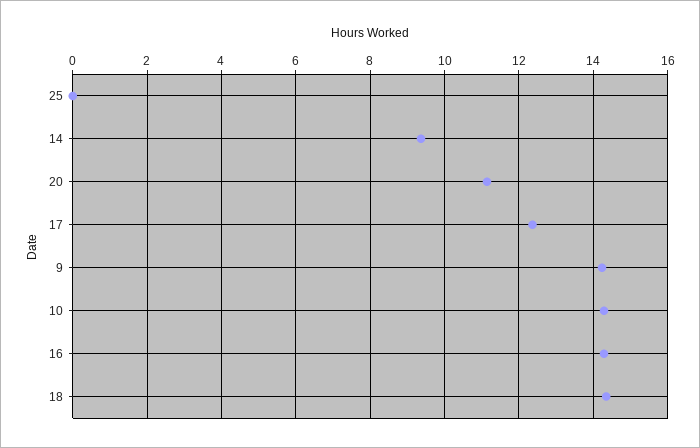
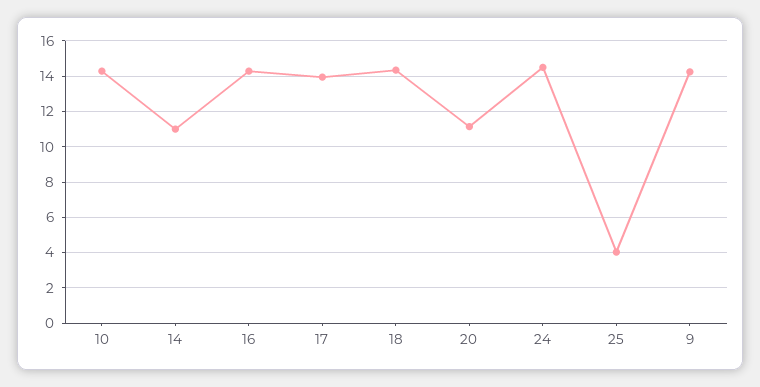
25: 0 -> 4
14: 9.4 -> 11
17: 12.4 -> 14
24: none -> 14.5

